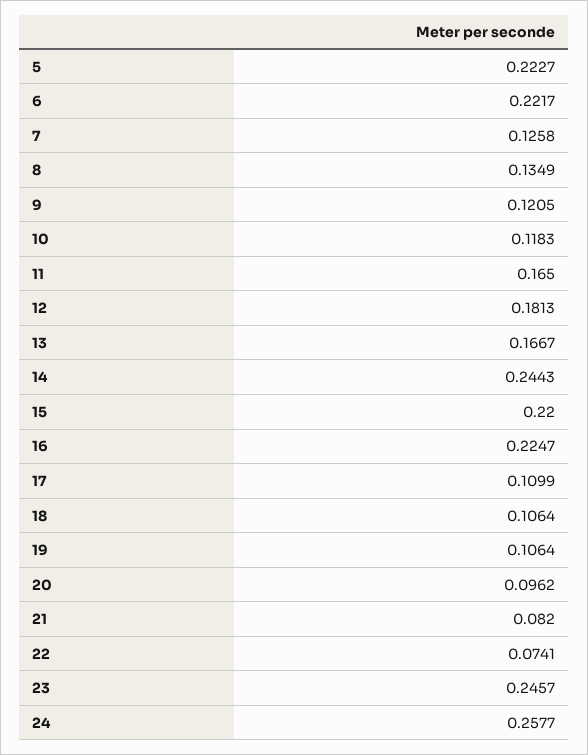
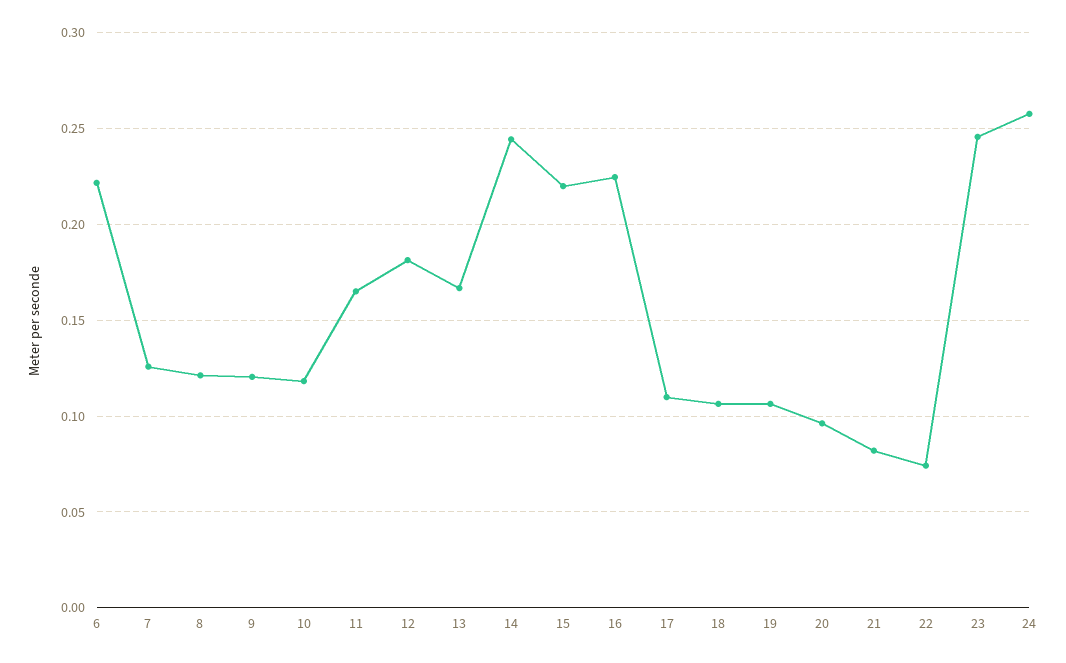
5: 0.2227 -> none
8: 0.1349 -> 0.12

